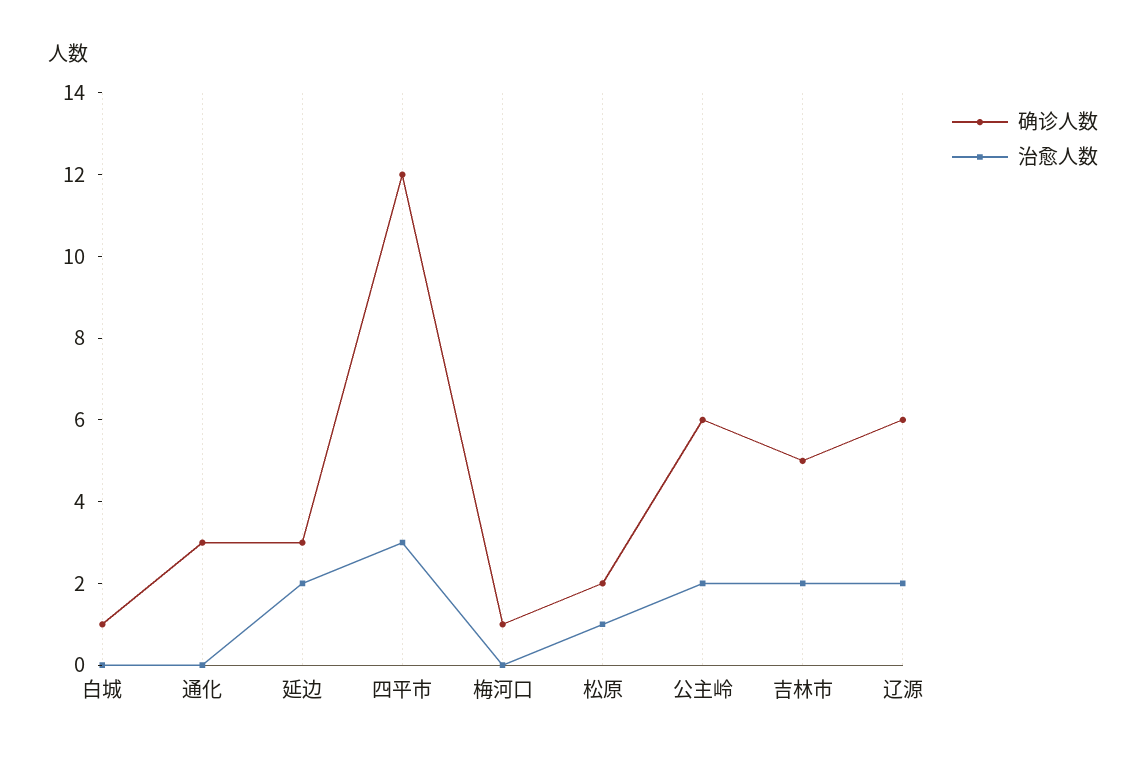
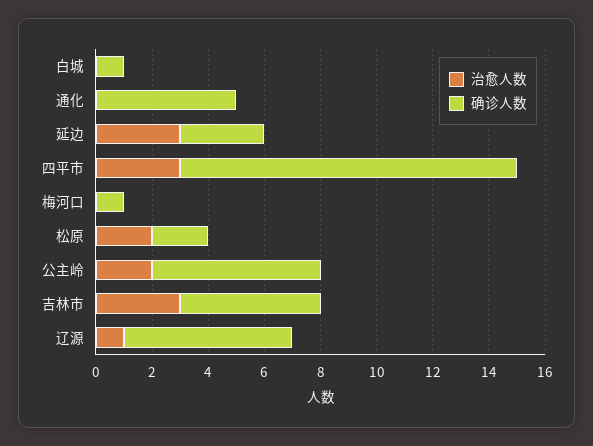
确诊人数, 通化: 3 -> 5
治愈人数, 延边: 2 -> 3
治愈人数, 松原: 1 -> 2
治愈人数, 吉林市: 2 -> 3
治愈人数, 辽源: 2 -> 1

